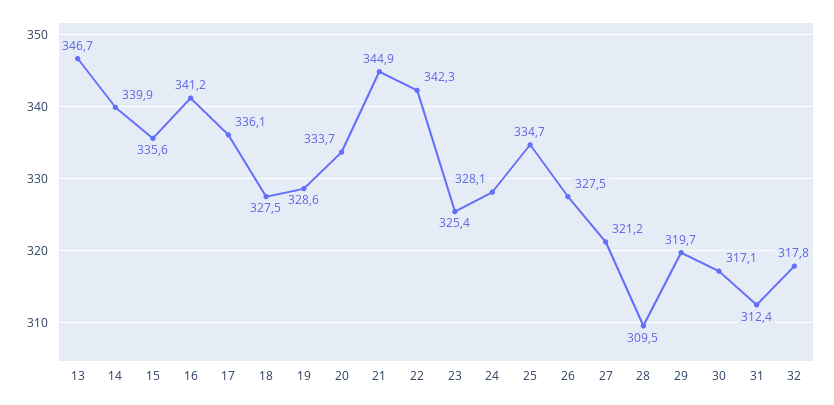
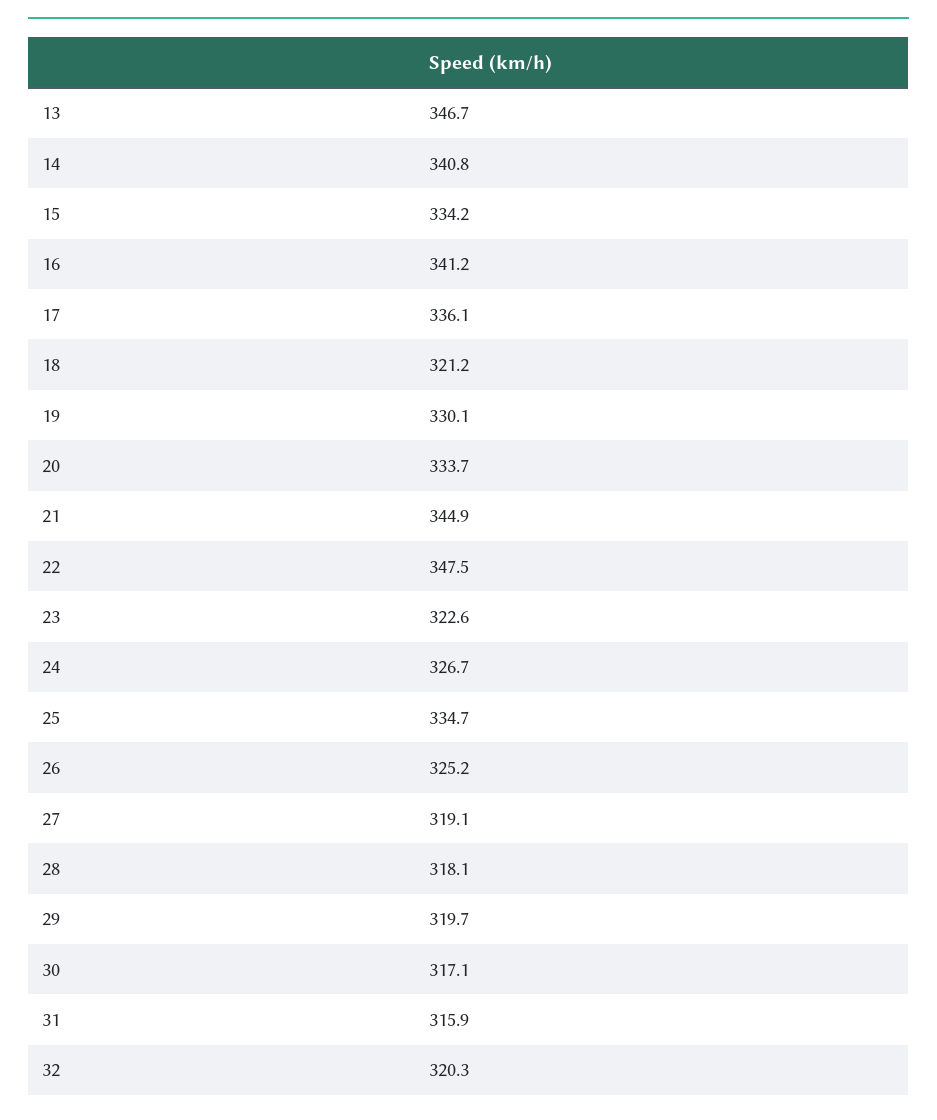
14: 339.9 -> 340.8
15: 335.6 -> 334.2
18: 327.5 -> 321.2
19: 328.6 -> 330.1
22: 342.3 -> 347.5
23: 325.4 -> 322.6
24: 328.1 -> 326.7
26: 327.5 -> 325.2
27: 321.2 -> 319.1
28: 309.5 -> 318.1
31: 312.4 -> 315.9
32: 317.8 -> 320.3

